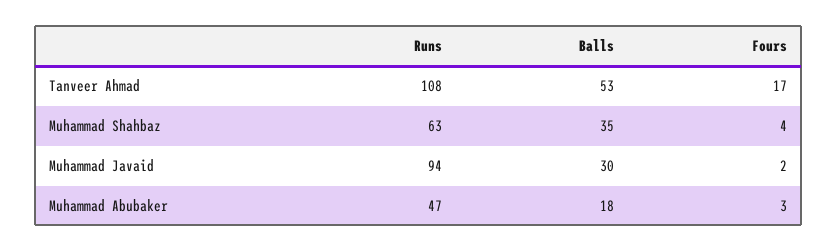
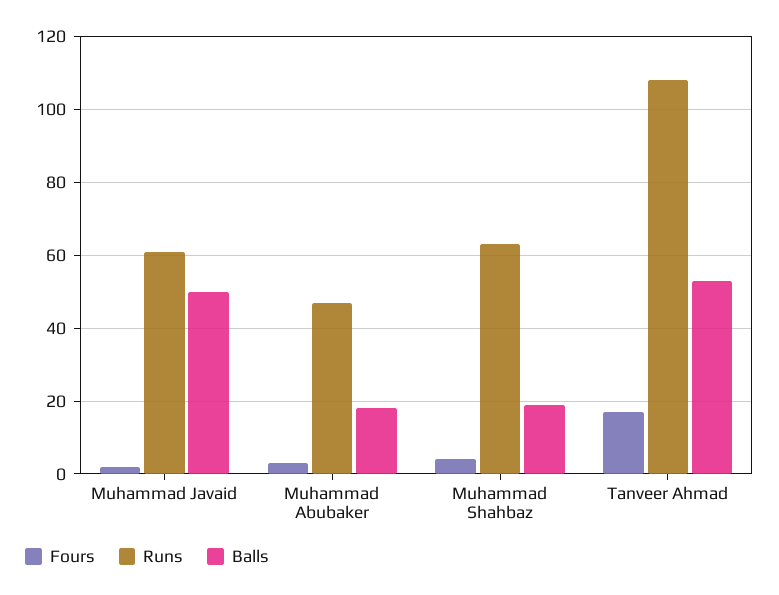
Balls, Muhammad Shahbaz: 35 -> 20
Runs, Muhammad Javaid: 94 -> 60
Balls, Muhammad Javaid: 30 -> 50

